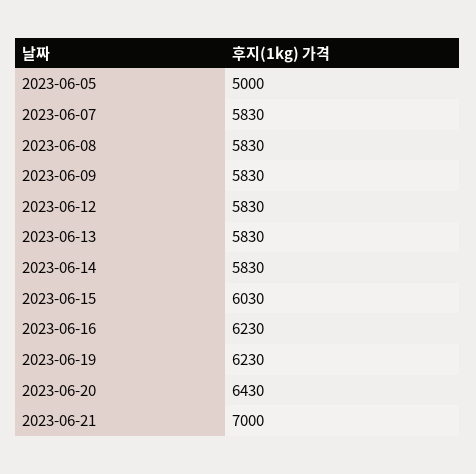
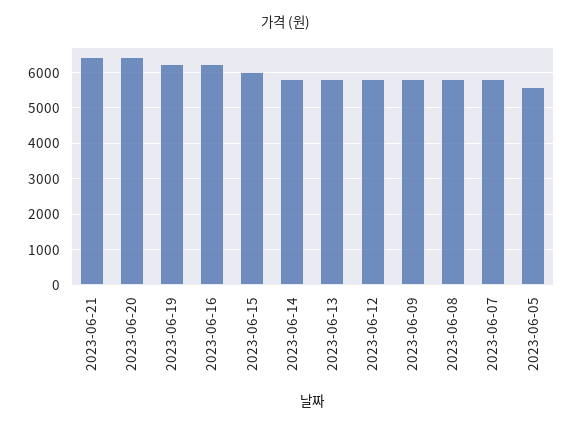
2023-06-05: 5000 -> 5600
2023-06-21: 7000 -> 6400

